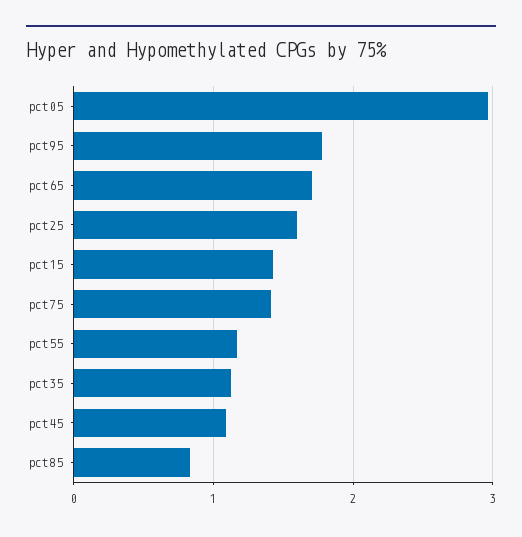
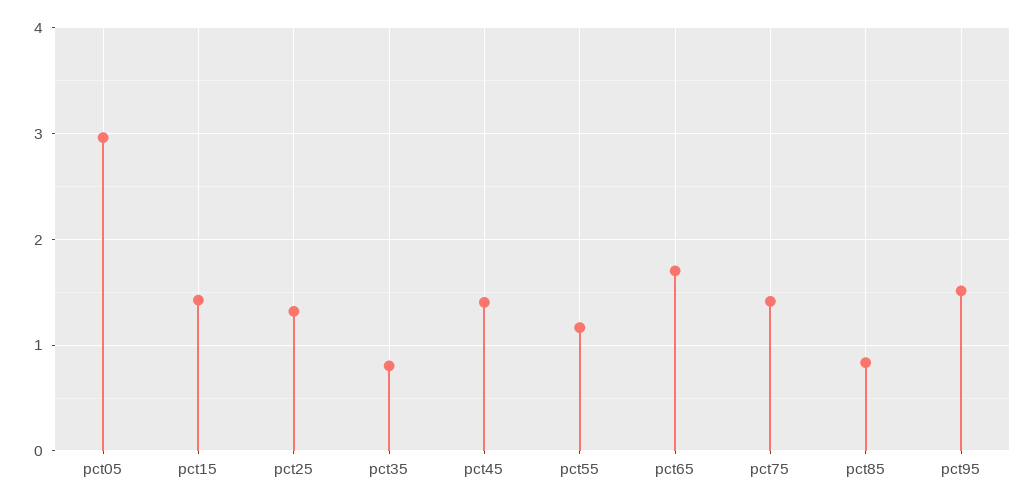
pct95: 1.8 -> 1.5
pct25: 1.6 -> 1.3
pct35: 1.1 -> 0.8
pct45: 1.1 -> 1.4

